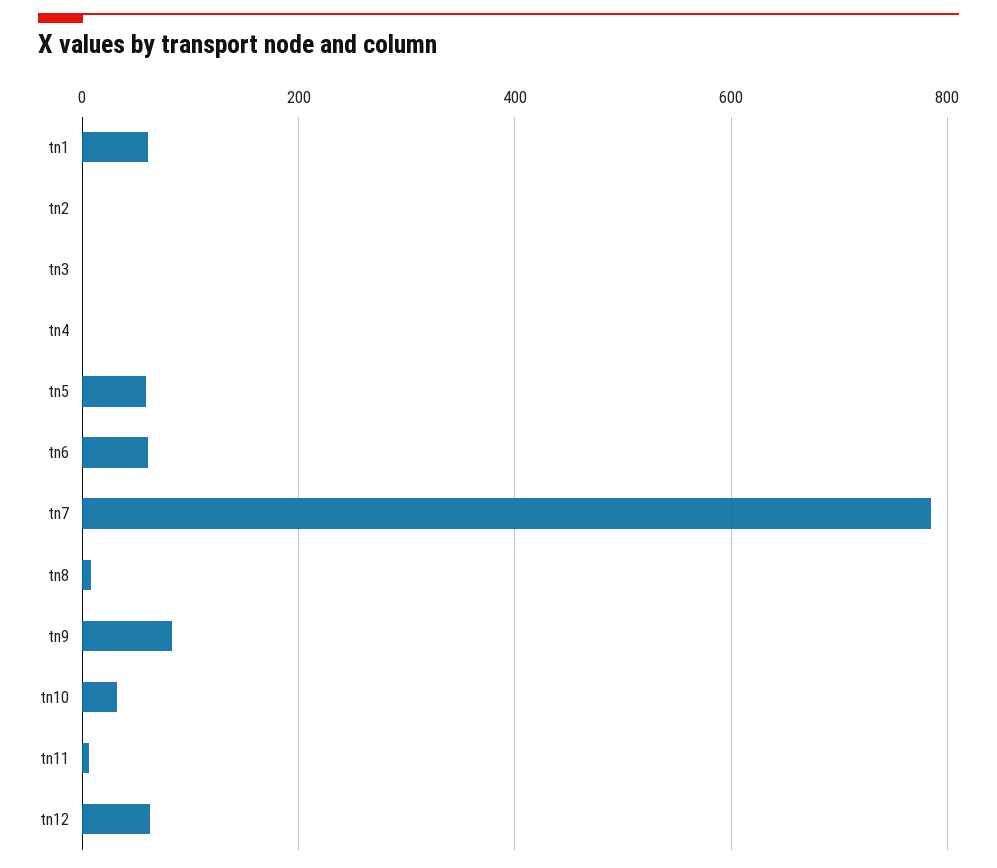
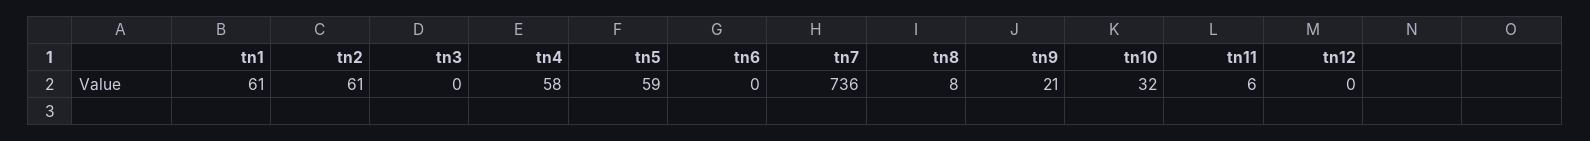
tn2: 0 -> 61
tn4: 0 -> 58
tn6: 60 -> 0
tn7: 780 -> 736
tn9: 80 -> 21
tn12: 60 -> 0

